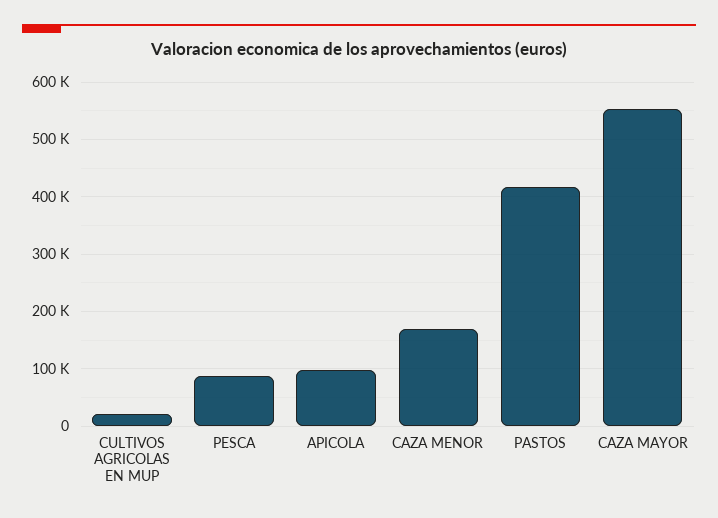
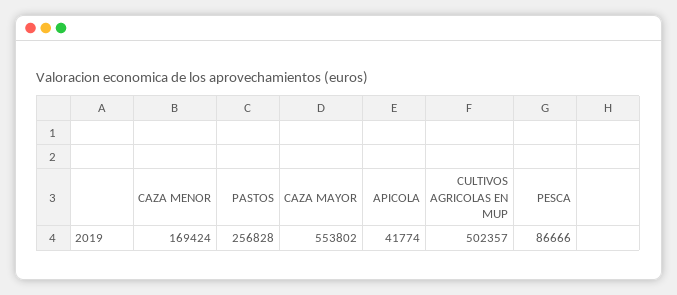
CULTIVOS AGRICOLAS EN MUP: 20000 -> 502357
APICOLA: 100000 -> 41774
PASTOS: 420000 -> 256828

